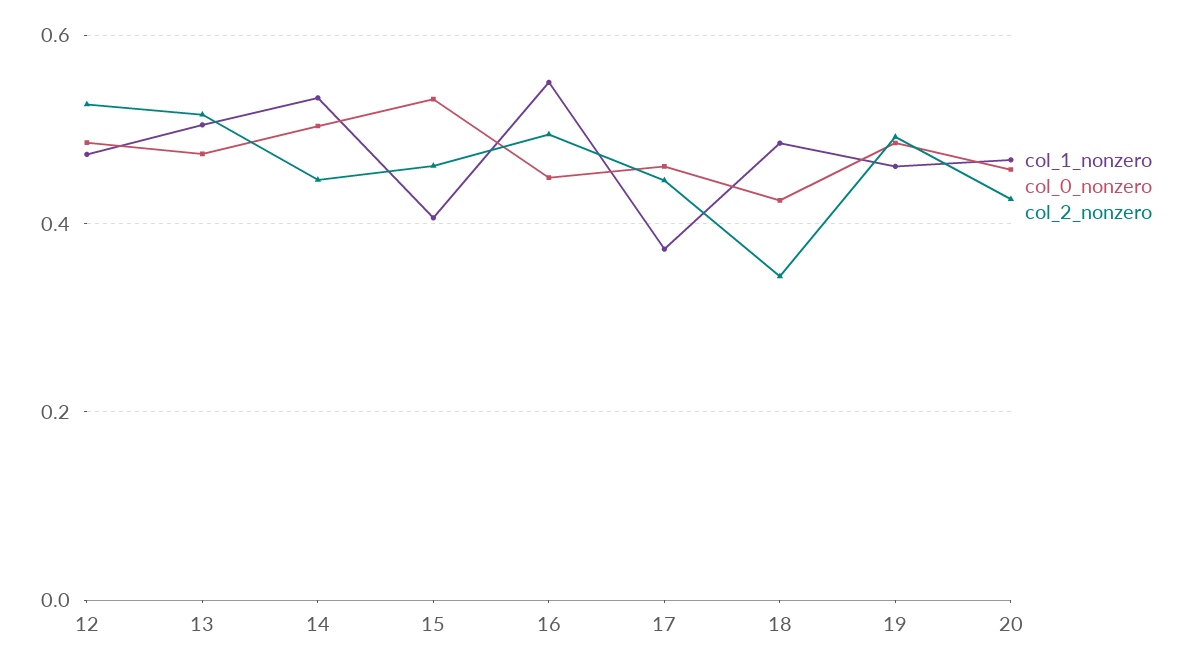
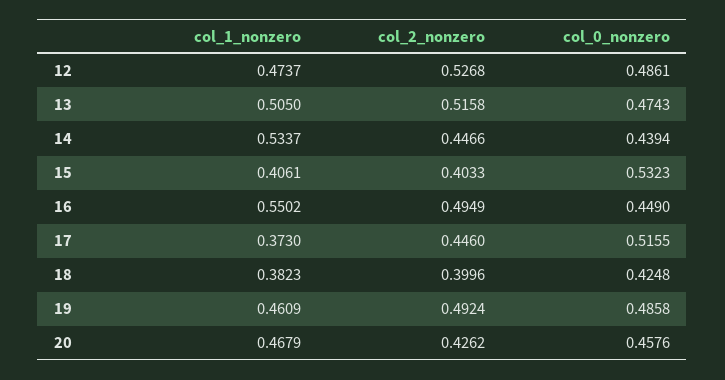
col_0_nonzero, 14: 0.5 -> 0.4394
col_2_nonzero, 15: 0.46 -> 0.4033
col_0_nonzero, 17: 0.46 -> 0.5155
col_1_nonzero, 18: 0.48 -> 0.3823
col_2_nonzero, 18: 0.34 -> 0.3996

